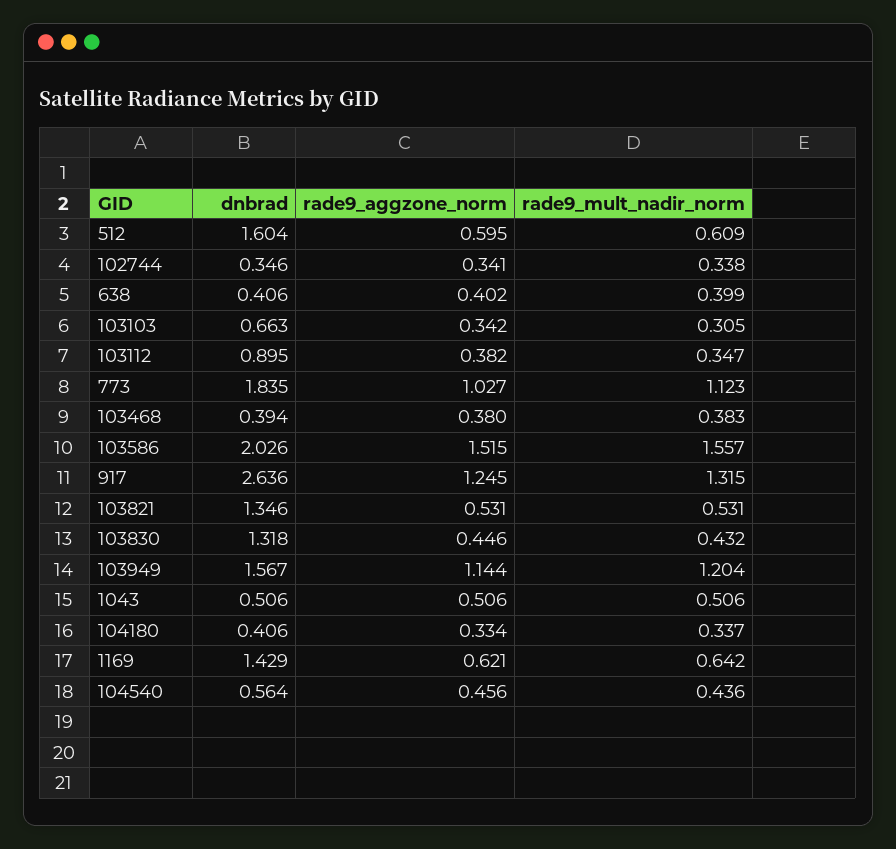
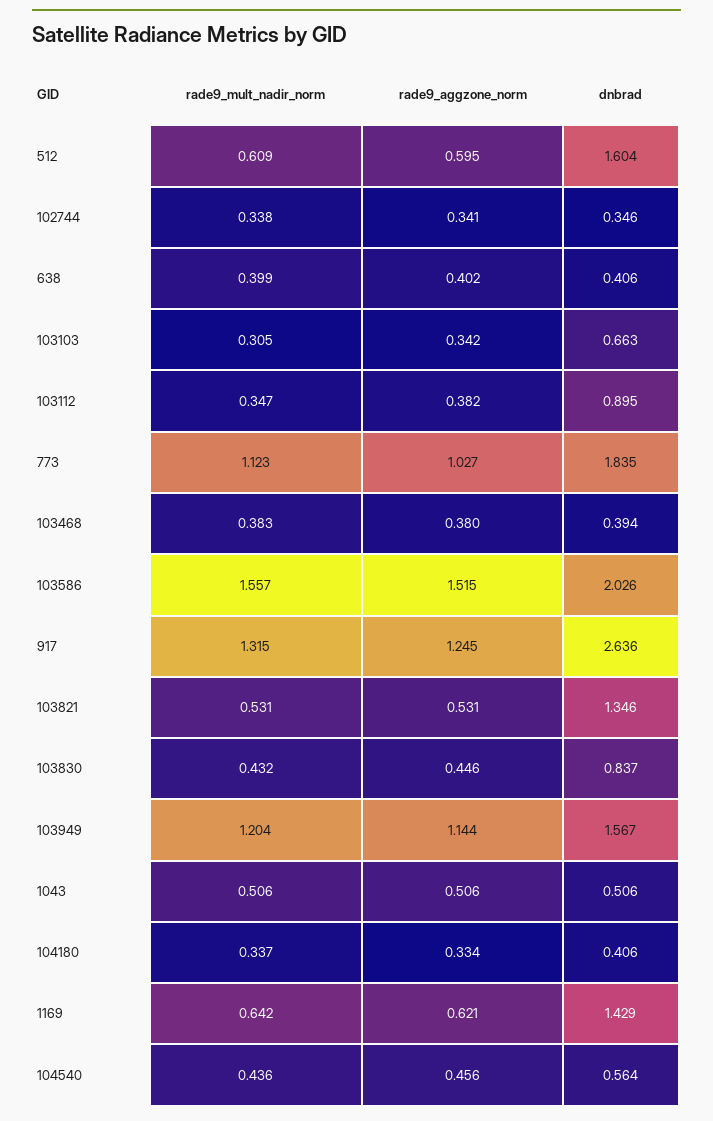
dnbrad, 103830: 1.318 -> 0.837

